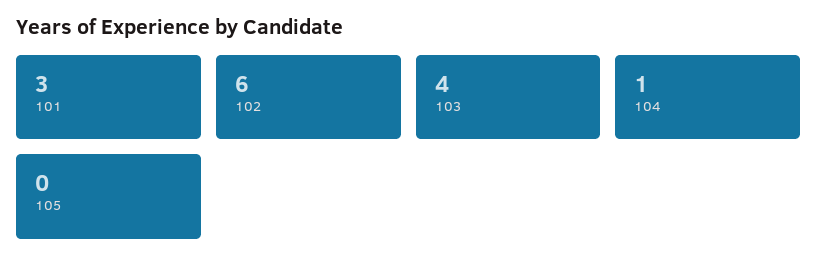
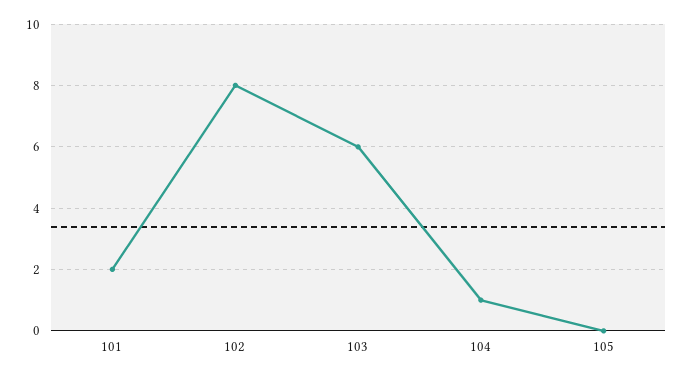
101: 3 -> 2
102: 6 -> 8
103: 4 -> 6

